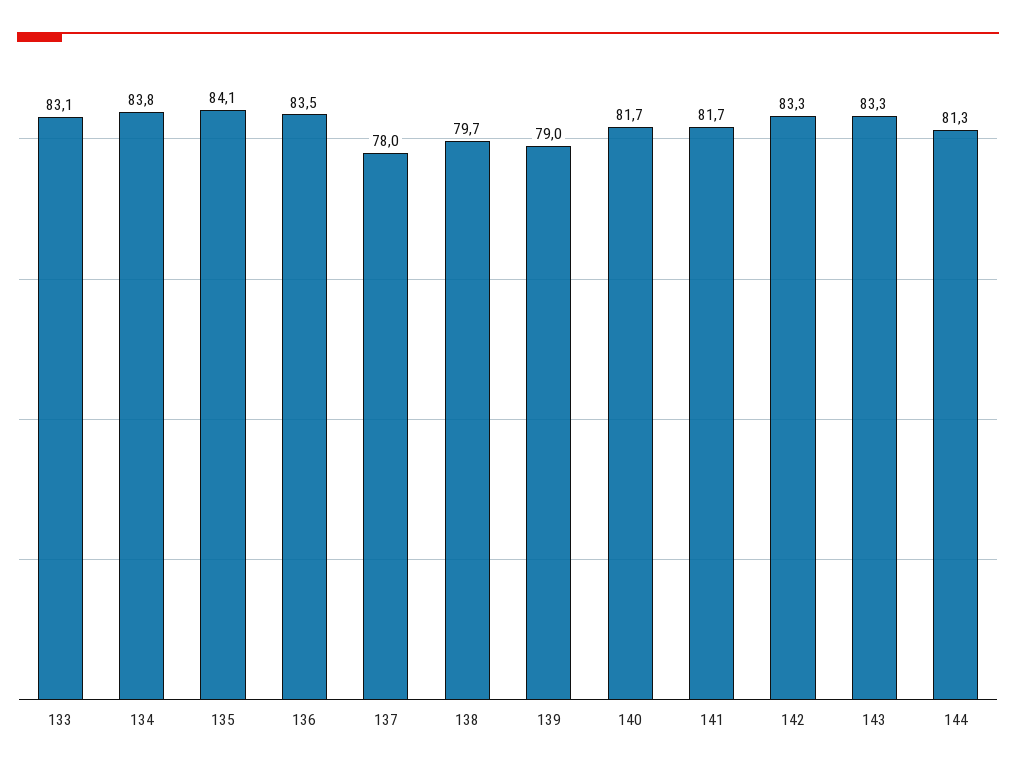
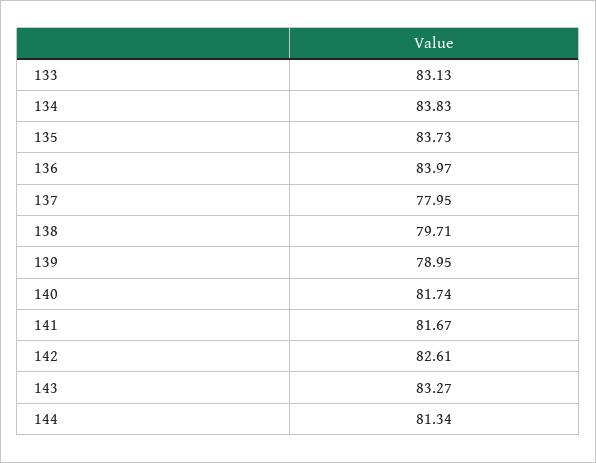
135: 84.1 -> 83.73
136: 83.5 -> 83.97
142: 83.3 -> 82.61

